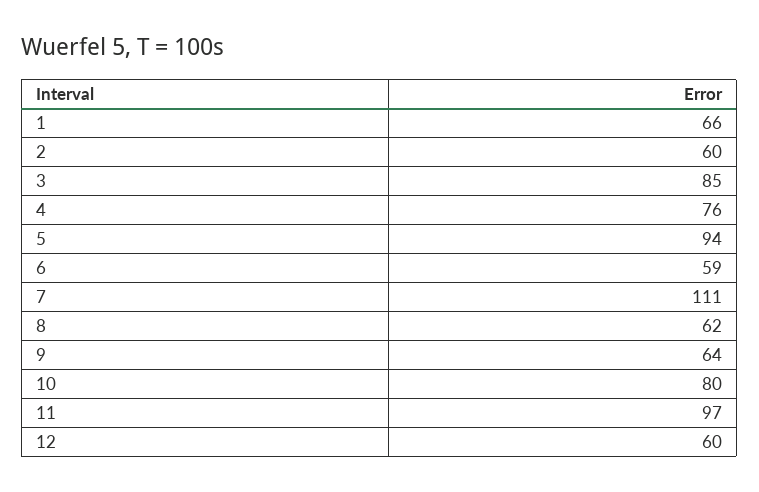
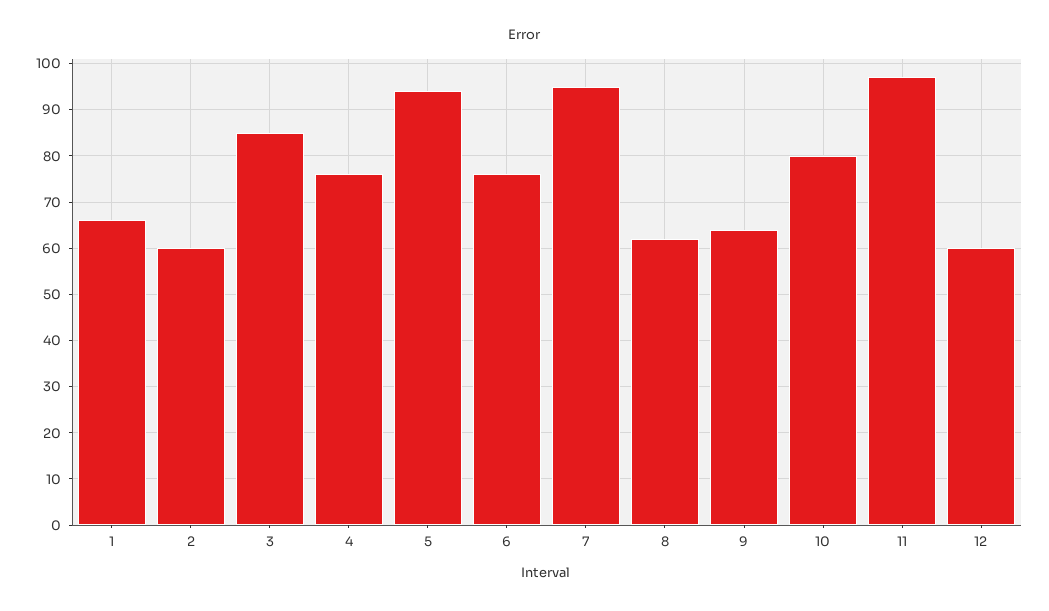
6: 59 -> 75
7: 111 -> 95

